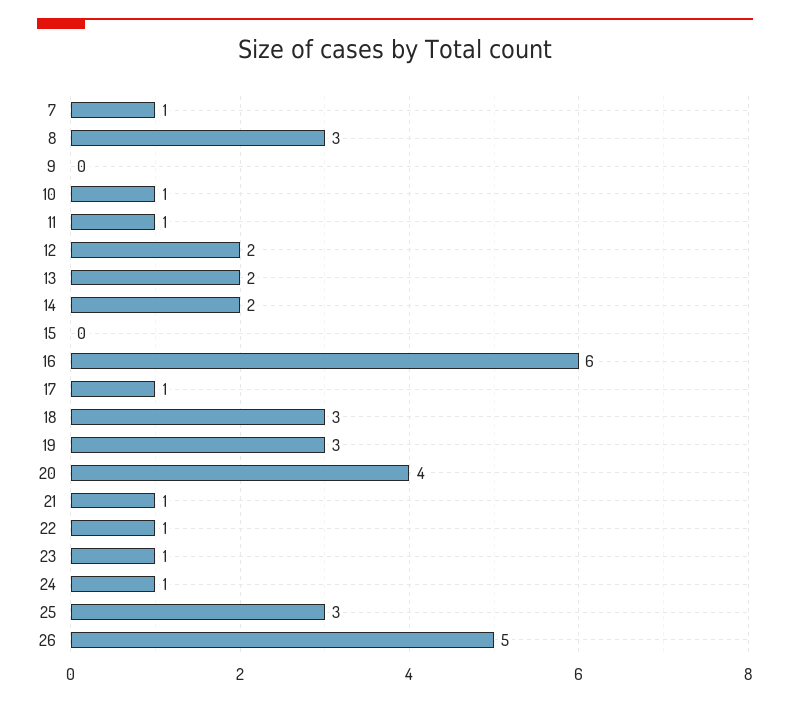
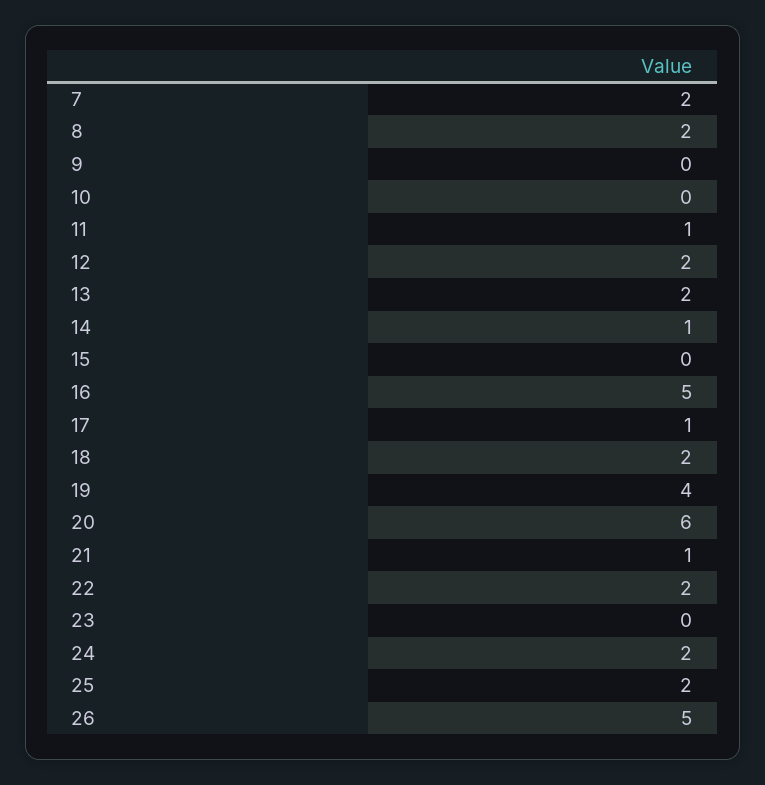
7: 1 -> 2
8: 3 -> 2
10: 1 -> 0
14: 2 -> 1
16: 6 -> 5
18: 3 -> 2
19: 3 -> 4
20: 4 -> 6
22: 1 -> 2
23: 1 -> 0
24: 1 -> 2
25: 3 -> 2

